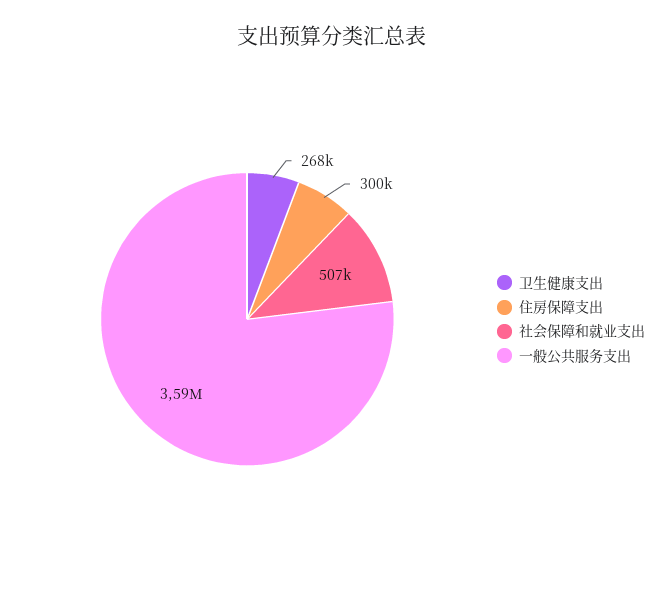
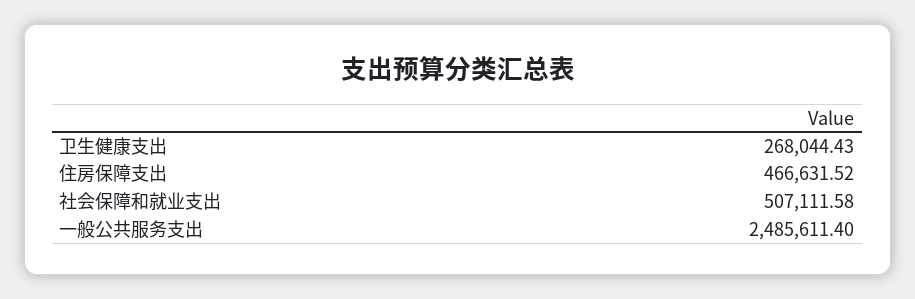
住房保障支出: 300000 -> 466631.52
一般公共服务支出: 3590000 -> 2485611.4

